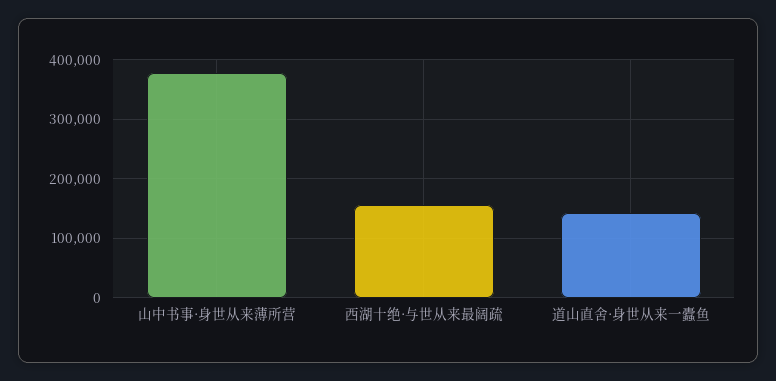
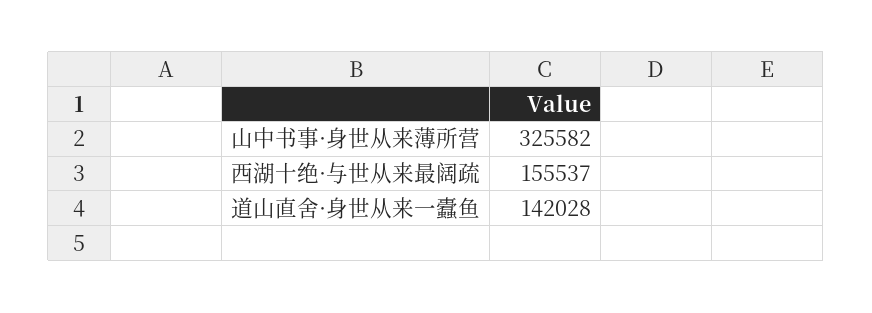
山中书事·身世从来薄所营: 380000 -> 325582

